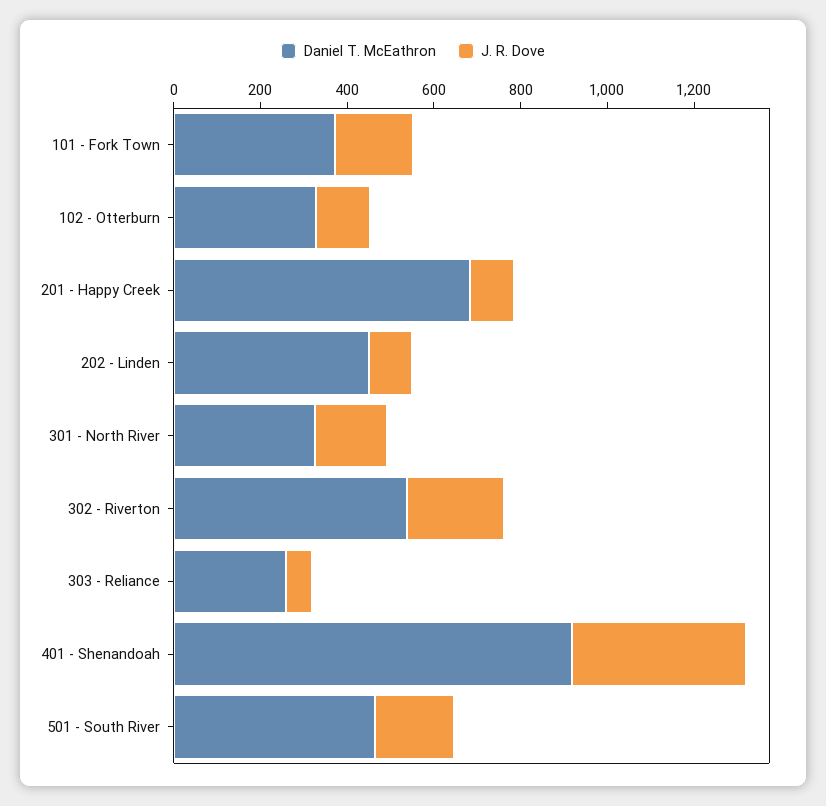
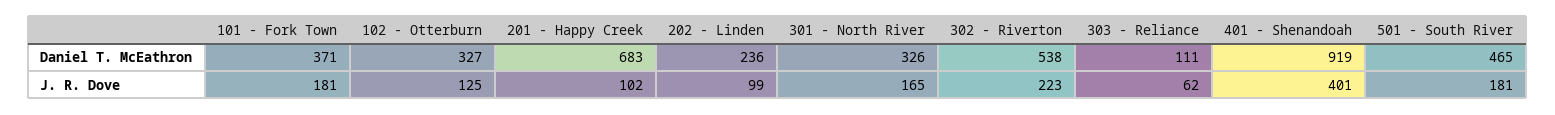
Daniel T. McEathron, 202 - Linden: 450 -> 236
Daniel T. McEathron, 303 - Reliance: 250 -> 111

